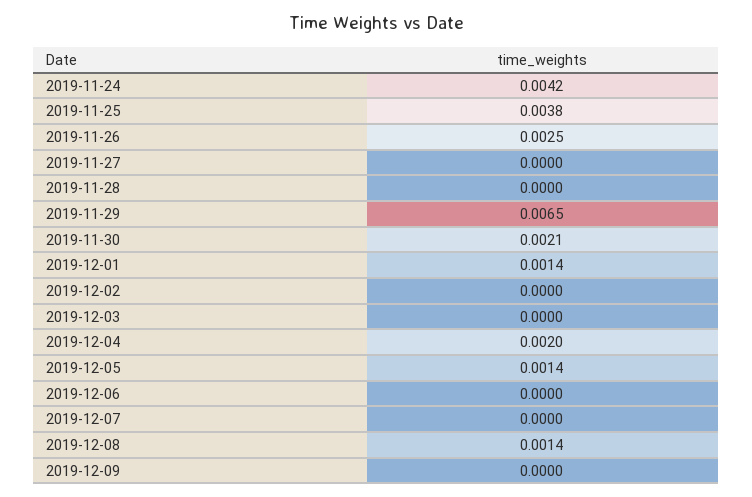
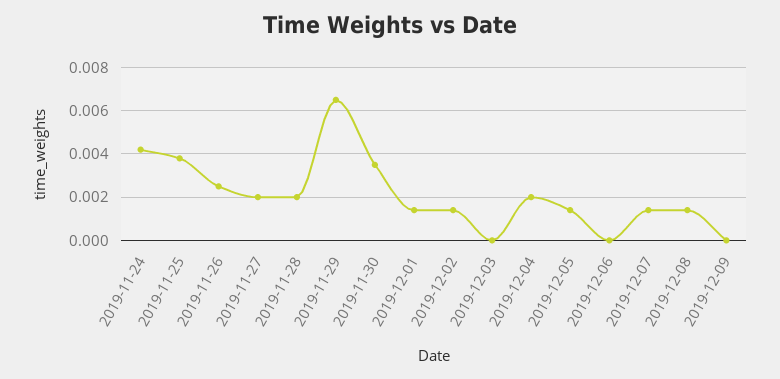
2019-11-27: 0 -> 0.002
2019-11-28: 0 -> 0.002
2019-11-30: 0.0021 -> 0.0035
2019-12-02: 0 -> 0.0015
2019-12-07: 0 -> 0.0015

